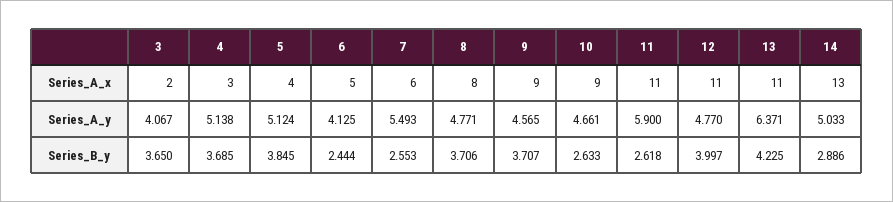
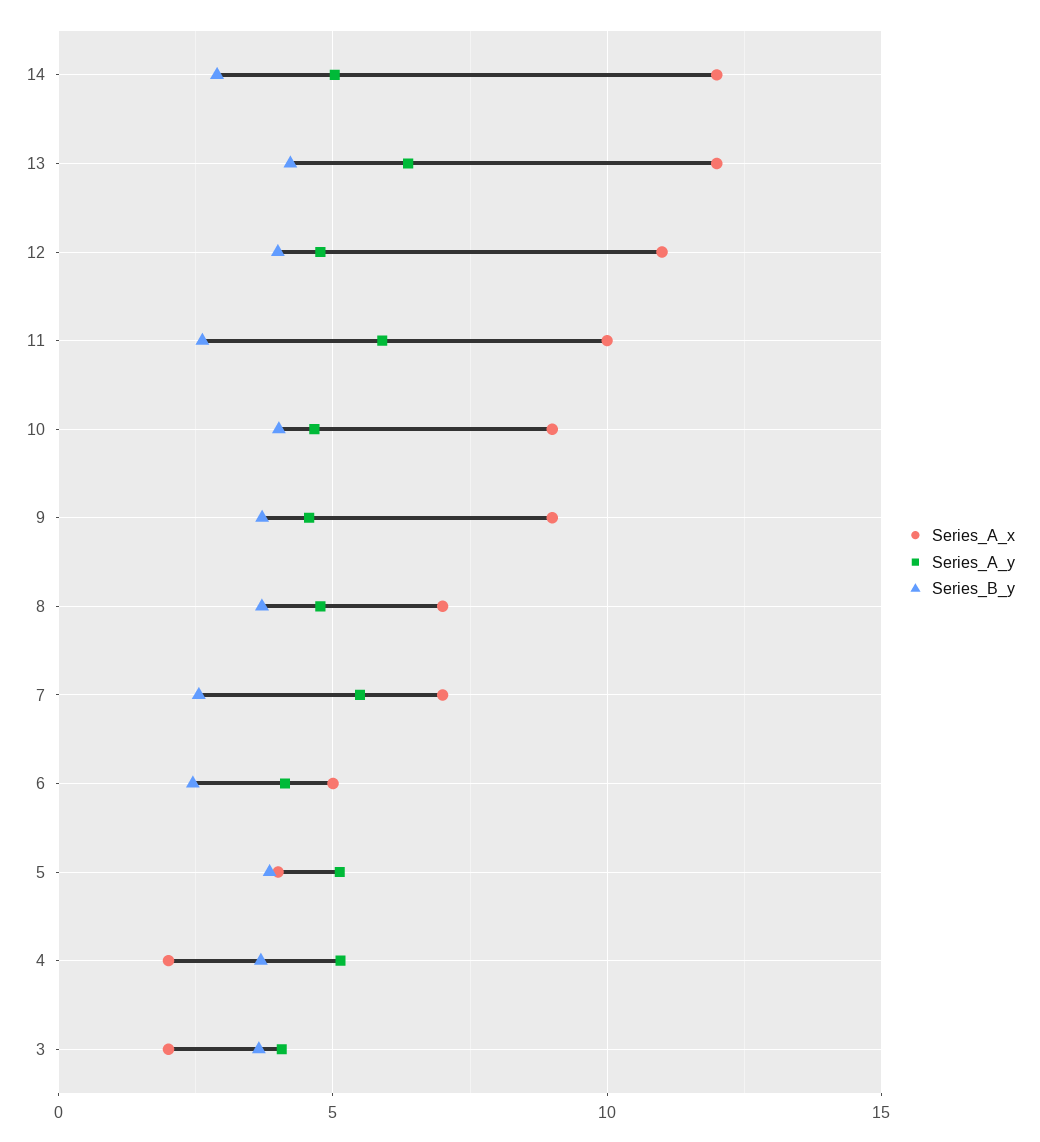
Series_A_x, 4: 3 -> 2
Series_A_x, 7: 6 -> 7
Series_A_x, 8: 8 -> 7
Series_A_x, 11: 11 -> 10
Series_A_x, 13: 11 -> 12
Series_A_x, 14: 13 -> 12
Series_B_y, 10: 2.633 -> 4

